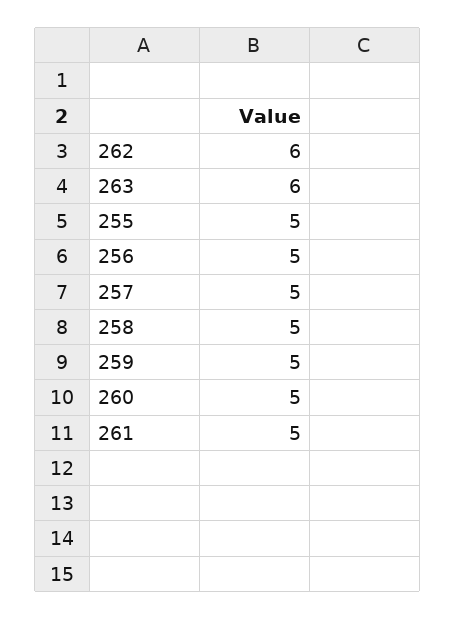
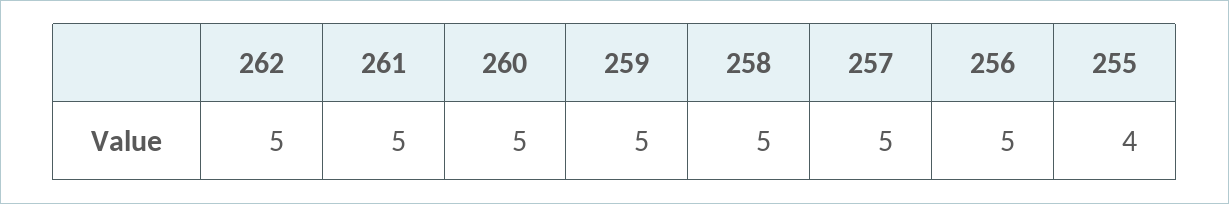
262: 6 -> 5
263: 6 -> none
255: 5 -> 4

